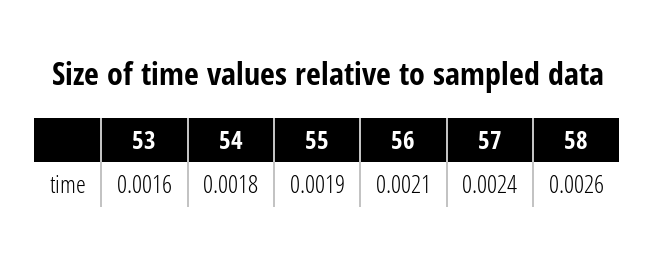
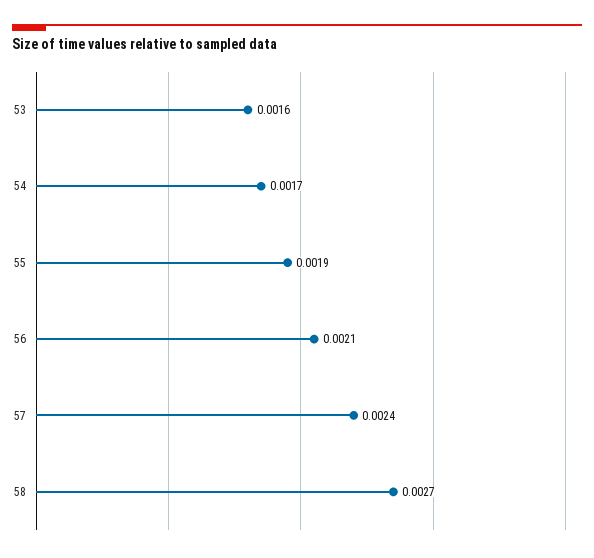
54: 0.0018 -> 0.0017
58: 0.0026 -> 0.0027

